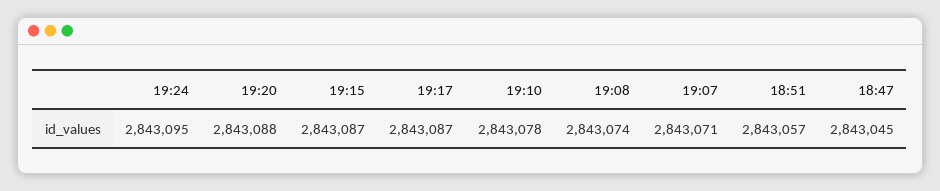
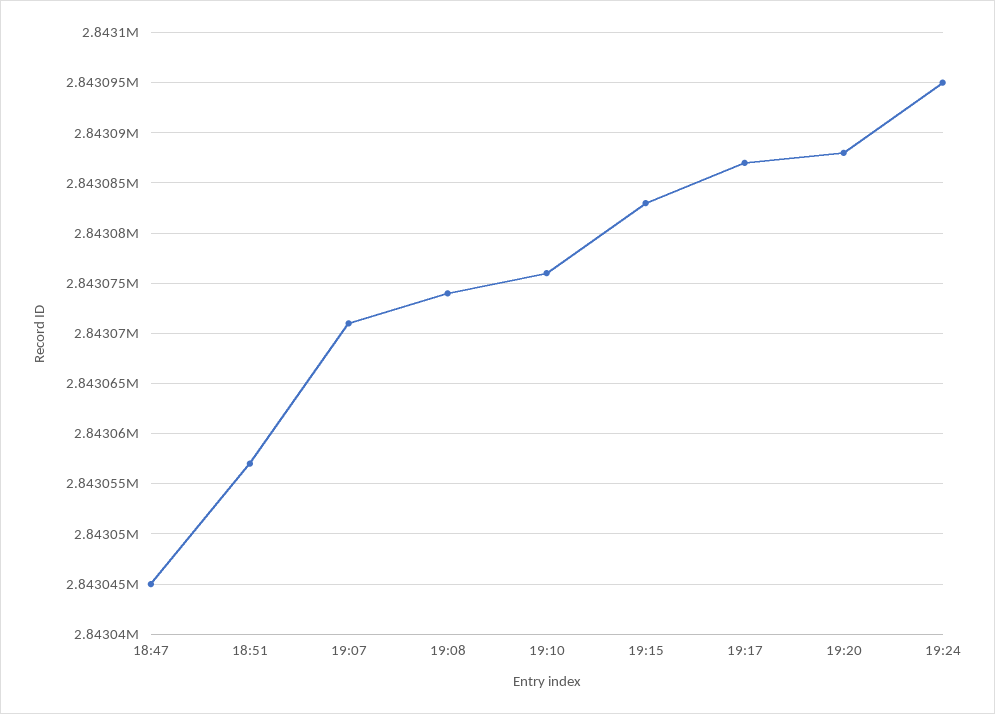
19:15: 2843087 -> 2843083
19:10: 2843078 -> 2843076

